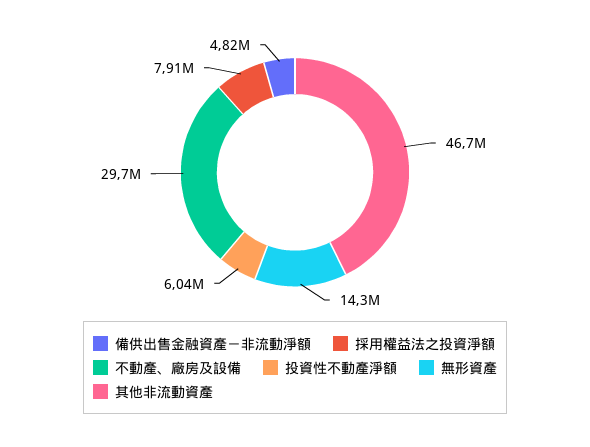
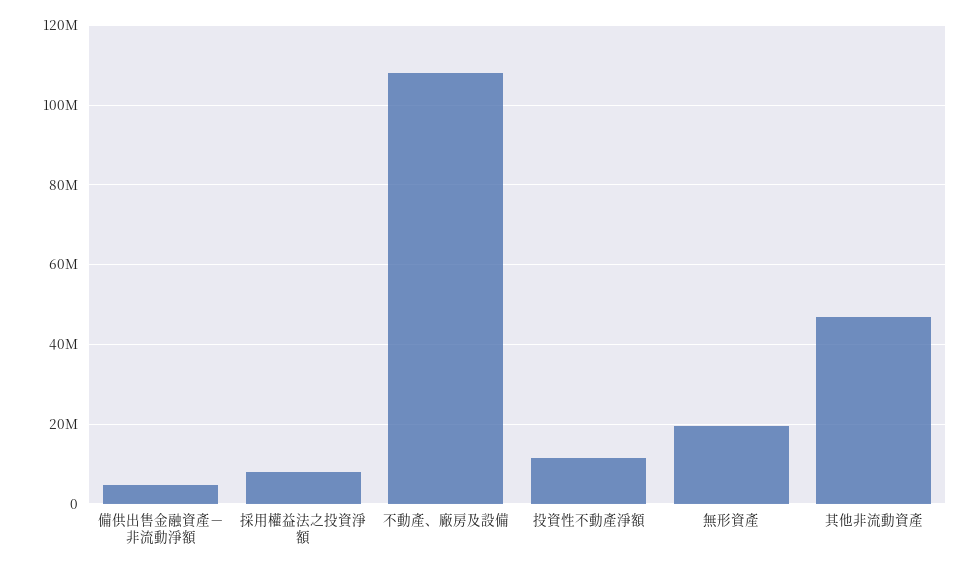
不動產、廠房及設備: 29700000 -> 108000000
投資性不動產淨額: 6040000 -> 12000000
無形資產: 14300000 -> 20000000

